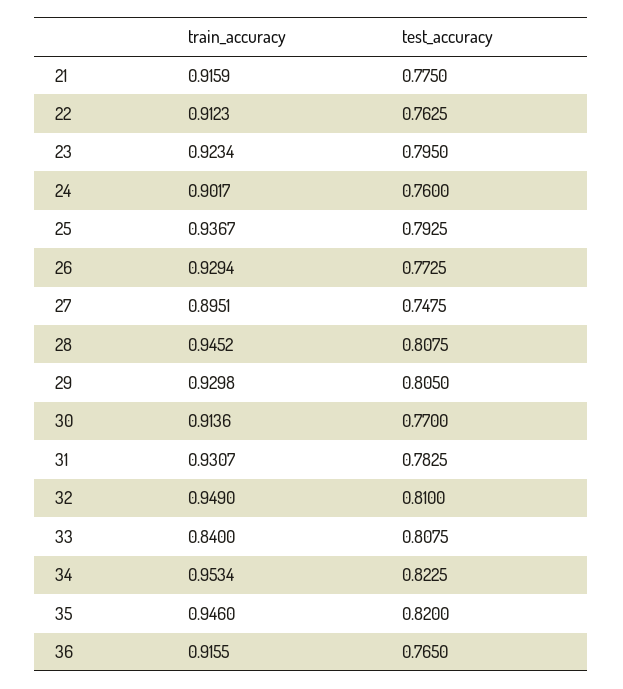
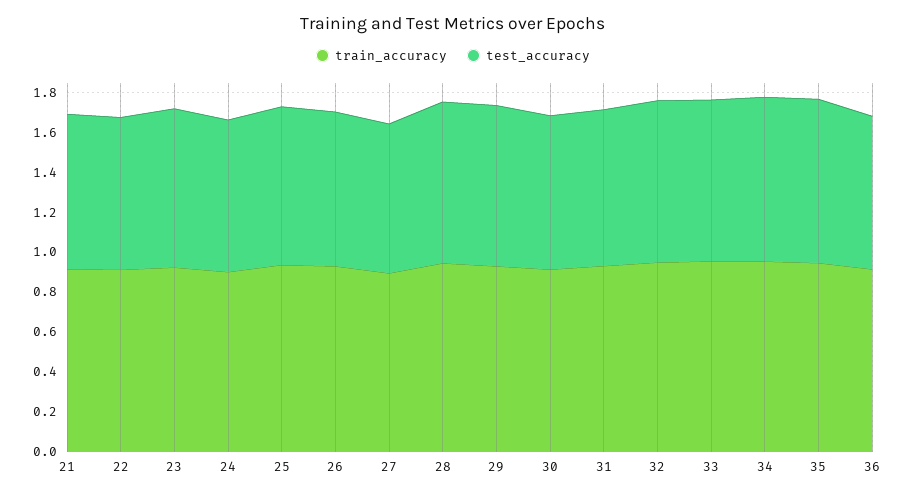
train_accuracy, 33: 0.84 -> 0.95

